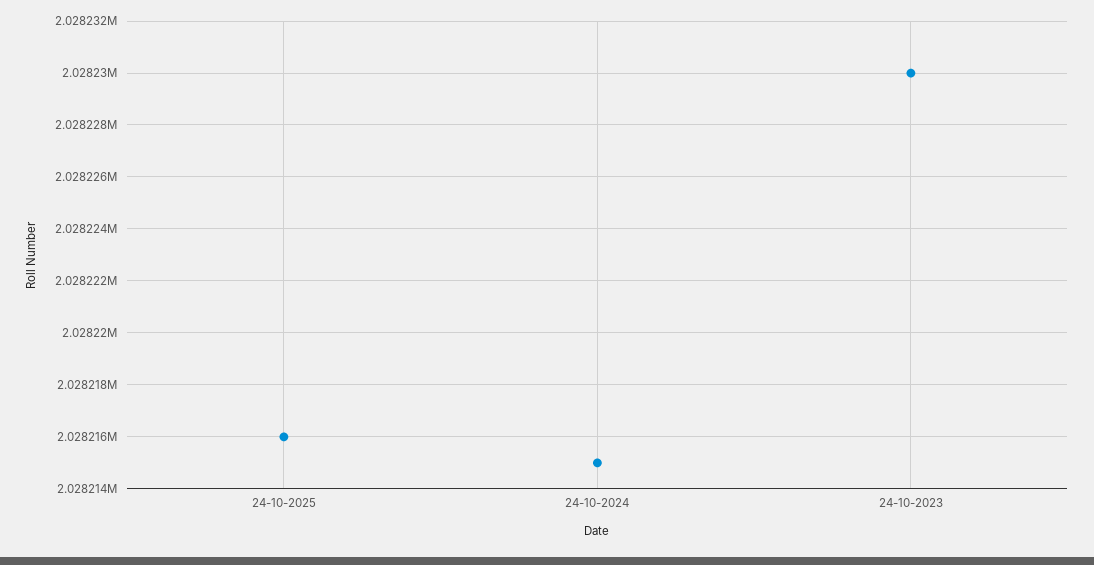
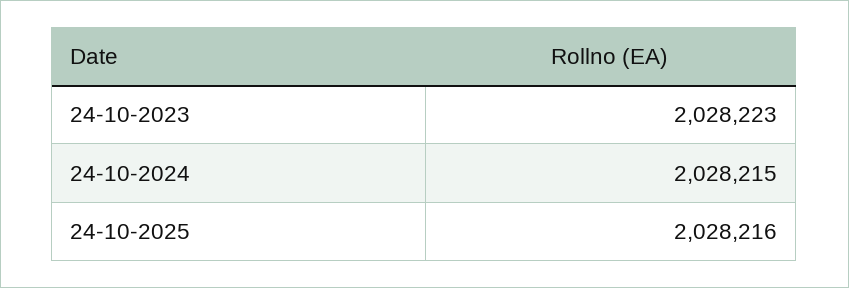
24-10-2023: 2028230 -> 2028223

